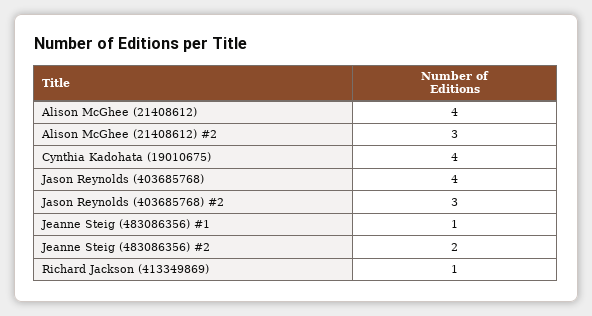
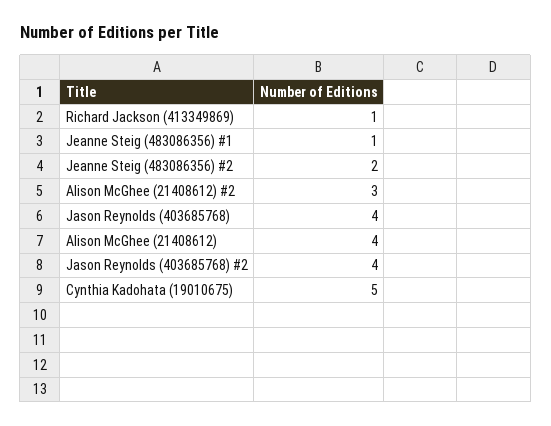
Cynthia Kadohata (19010675): 4 -> 5
Jason Reynolds (403685768) #2: 3 -> 4

